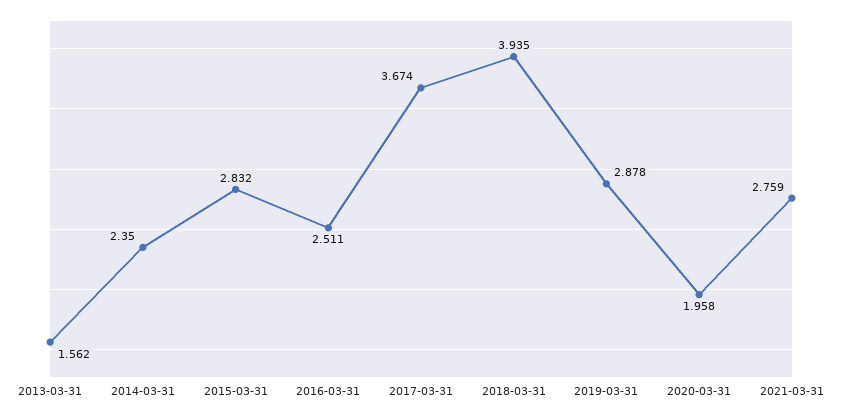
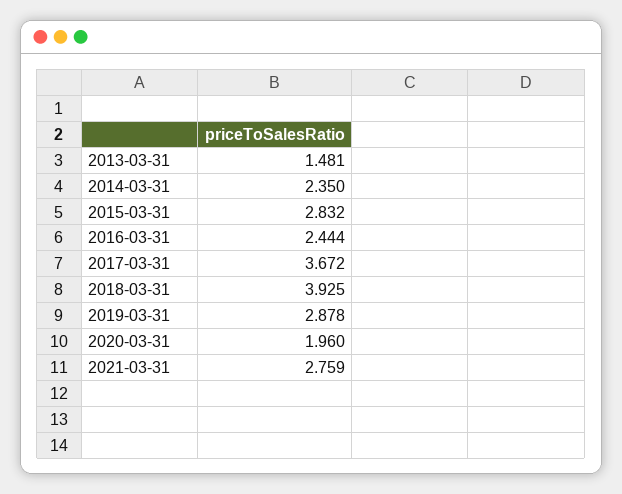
2013-03-31: 1.562 -> 1.481
2016-03-31: 2.511 -> 2.444
2017-03-31: 3.674 -> 3.672
2018-03-31: 3.935 -> 3.925
2020-03-31: 1.958 -> 1.96

